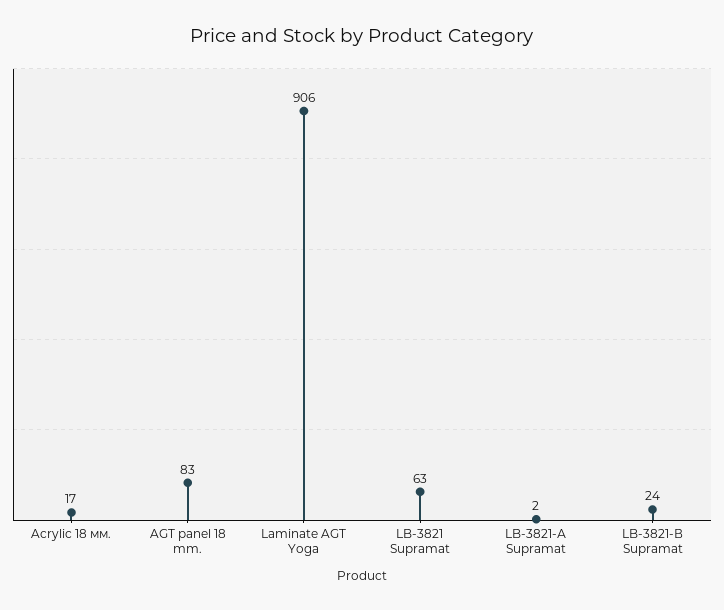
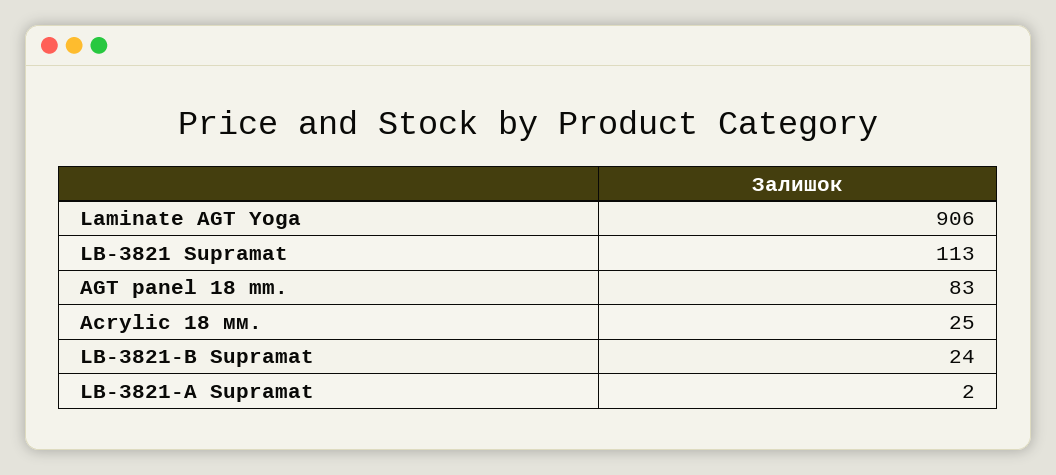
Acrylic 18 мм.: 17 -> 25
LB-3821 Supramat: 63 -> 113

